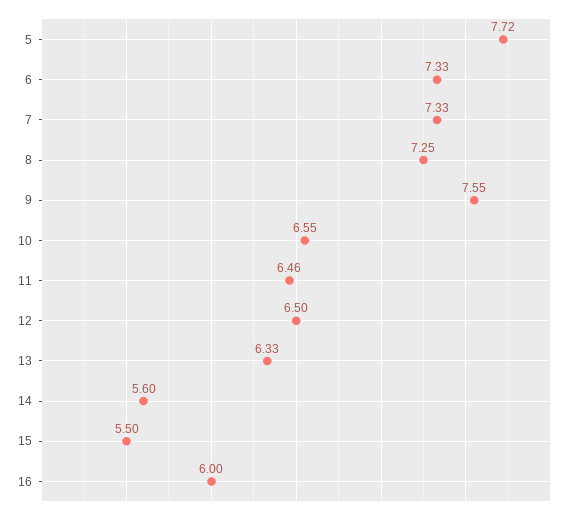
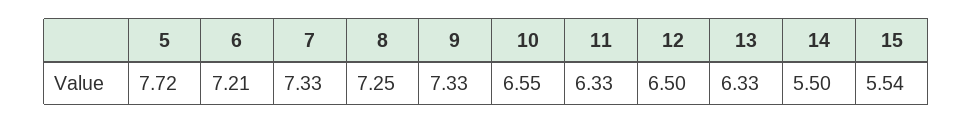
6: 7.33 -> 7.21
9: 7.55 -> 7.33
11: 6.46 -> 6.33
14: 5.6 -> 5.5
15: 5.5 -> 5.54
16: 6 -> none

